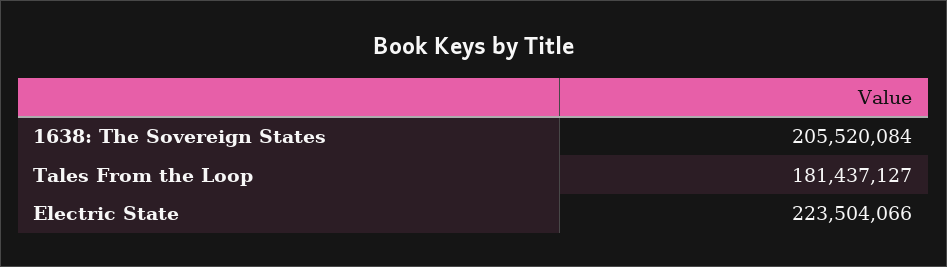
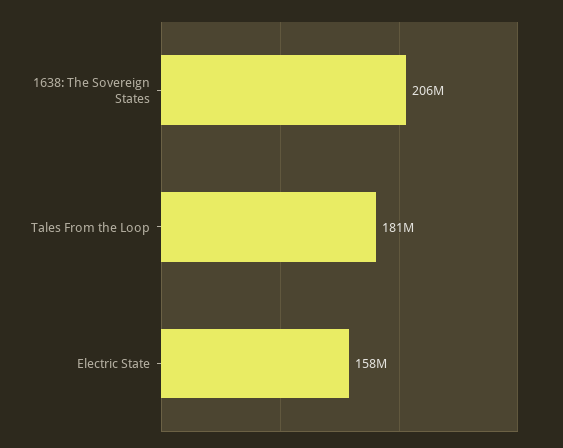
Electric State: 223504066 -> 158000000

